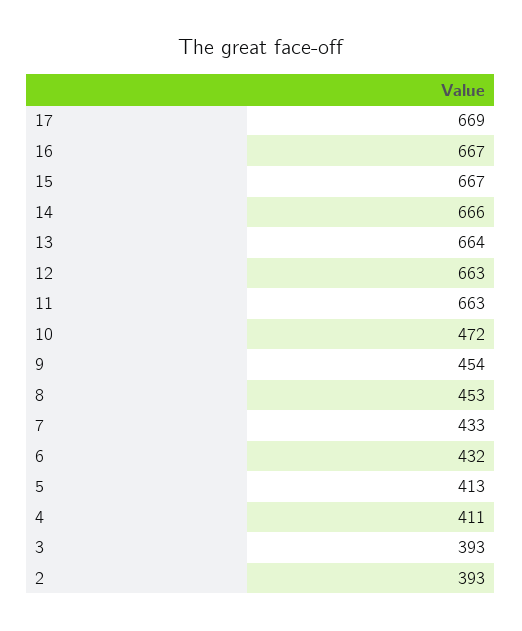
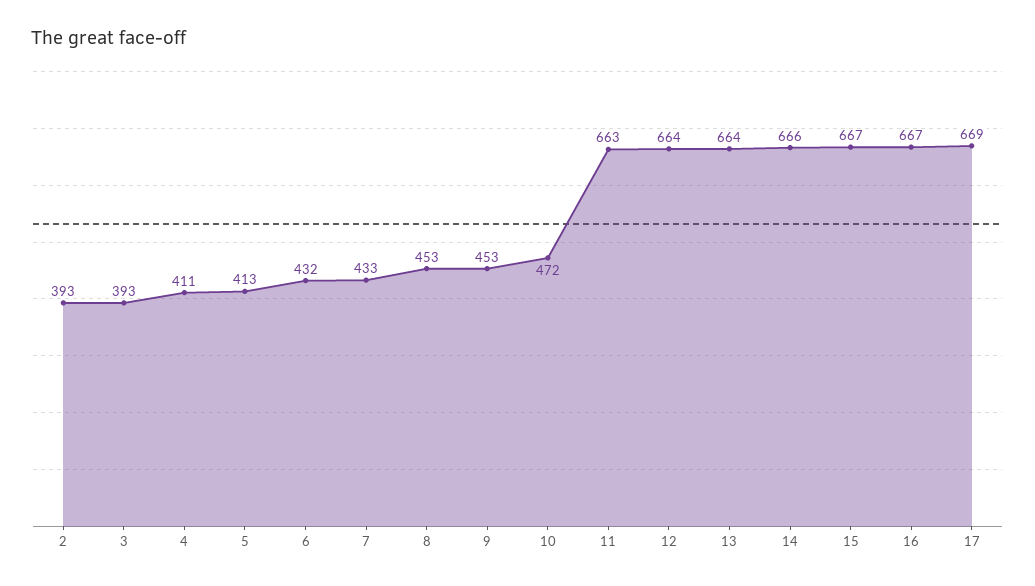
12: 663 -> 664
9: 454 -> 453

